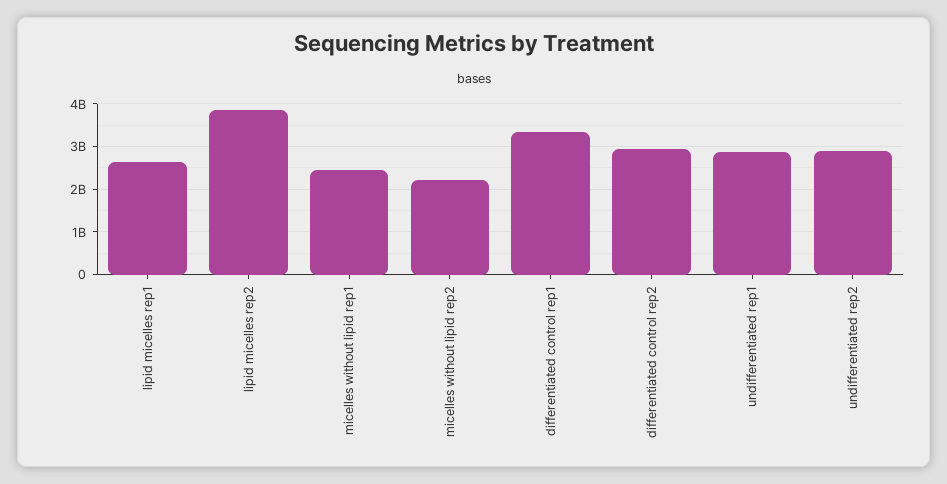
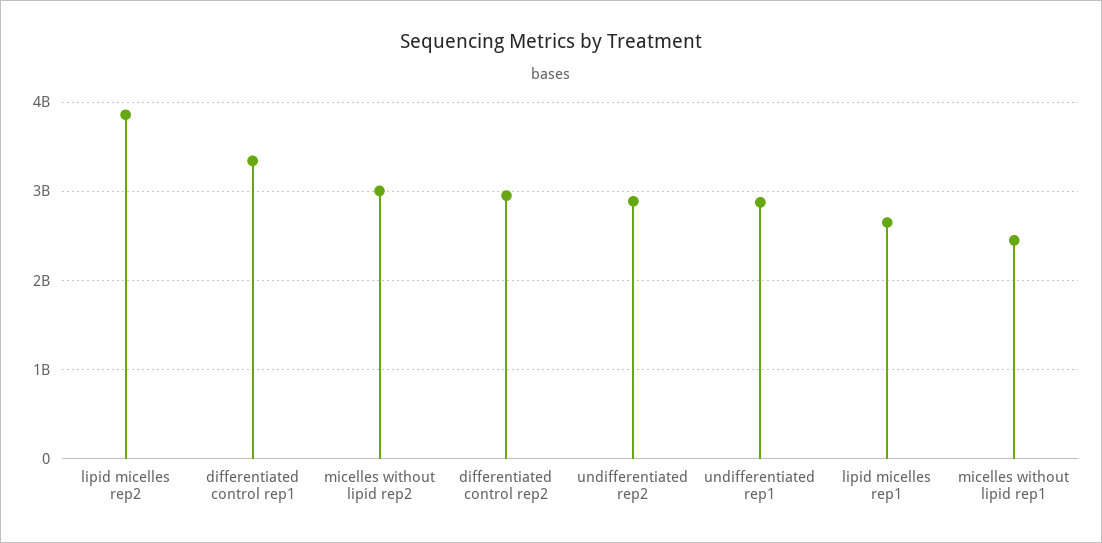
micelles without lipid rep2: 2200000000 -> 3000000000

